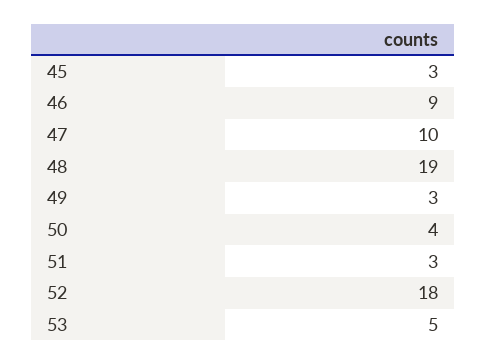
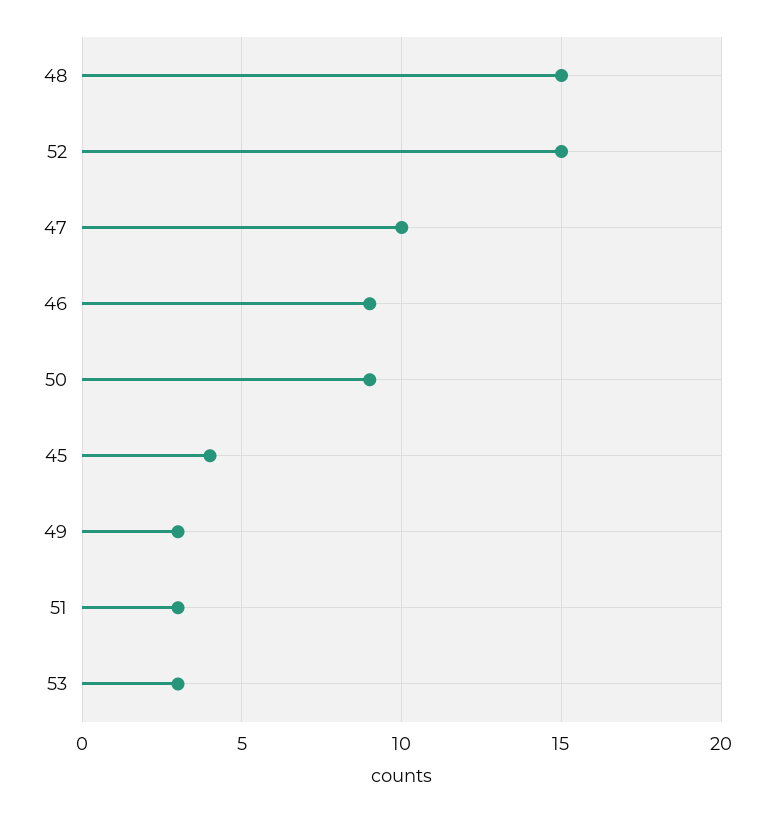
45: 3 -> 4
48: 19 -> 15
50: 4 -> 9
52: 18 -> 15
53: 5 -> 3

